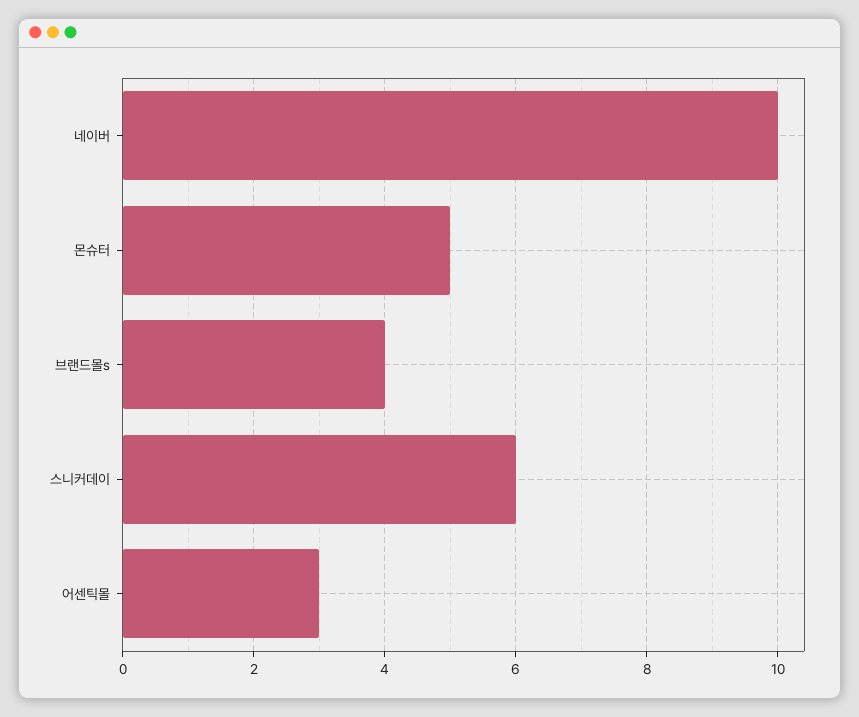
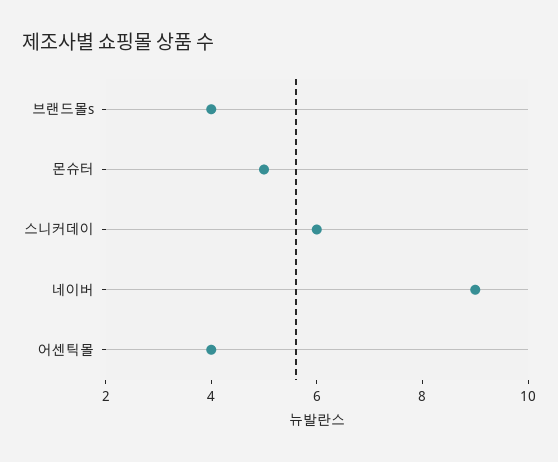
네이버: 10 -> 9
어센틱몰: 3 -> 4

